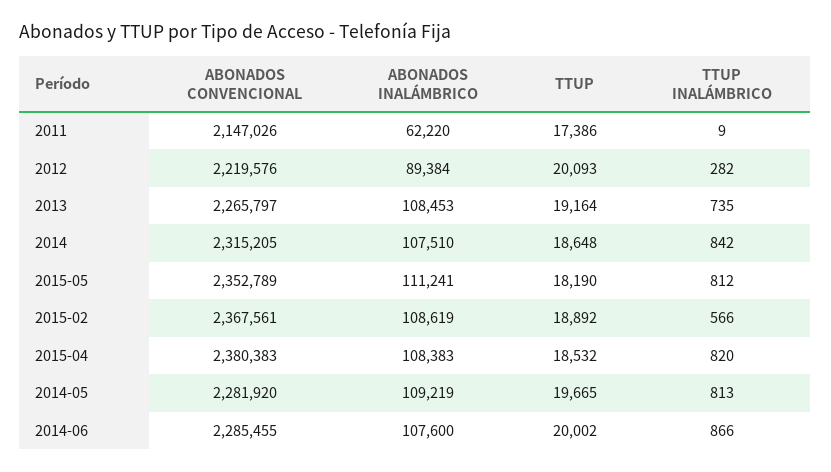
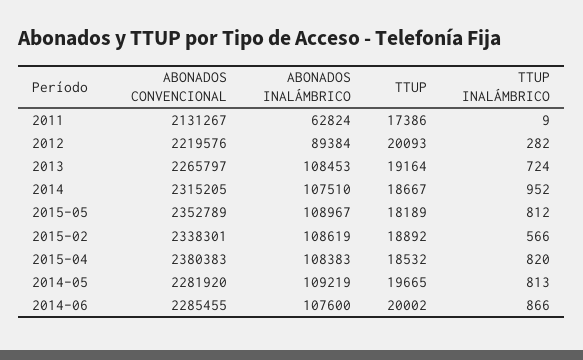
ABONADOS CONVENCIONAL, 2011: 2147026 -> 2131267
ABONADOS INALÁMBRICO, 2011: 62220 -> 62824
TTUP INALÁMBRICO, 2013: 735 -> 724
TTUP, 2014: 18648 -> 18667
TTUP INALÁMBRICO, 2014: 842 -> 952
ABONADOS INALÁMBRICO, 2015-05: 111241 -> 108967
TTUP, 2015-05: 18190 -> 18189
ABONADOS CONVENCIONAL, 2015-02: 2367561 -> 2338301

